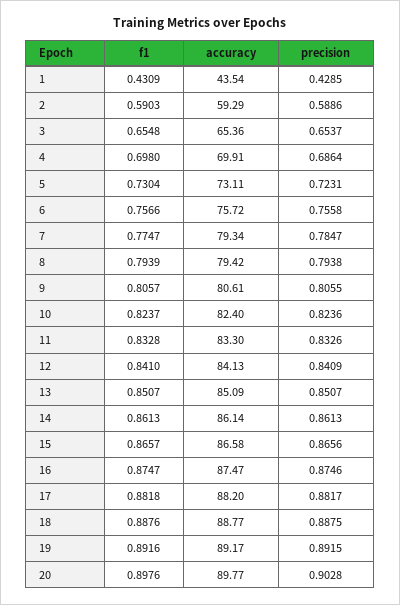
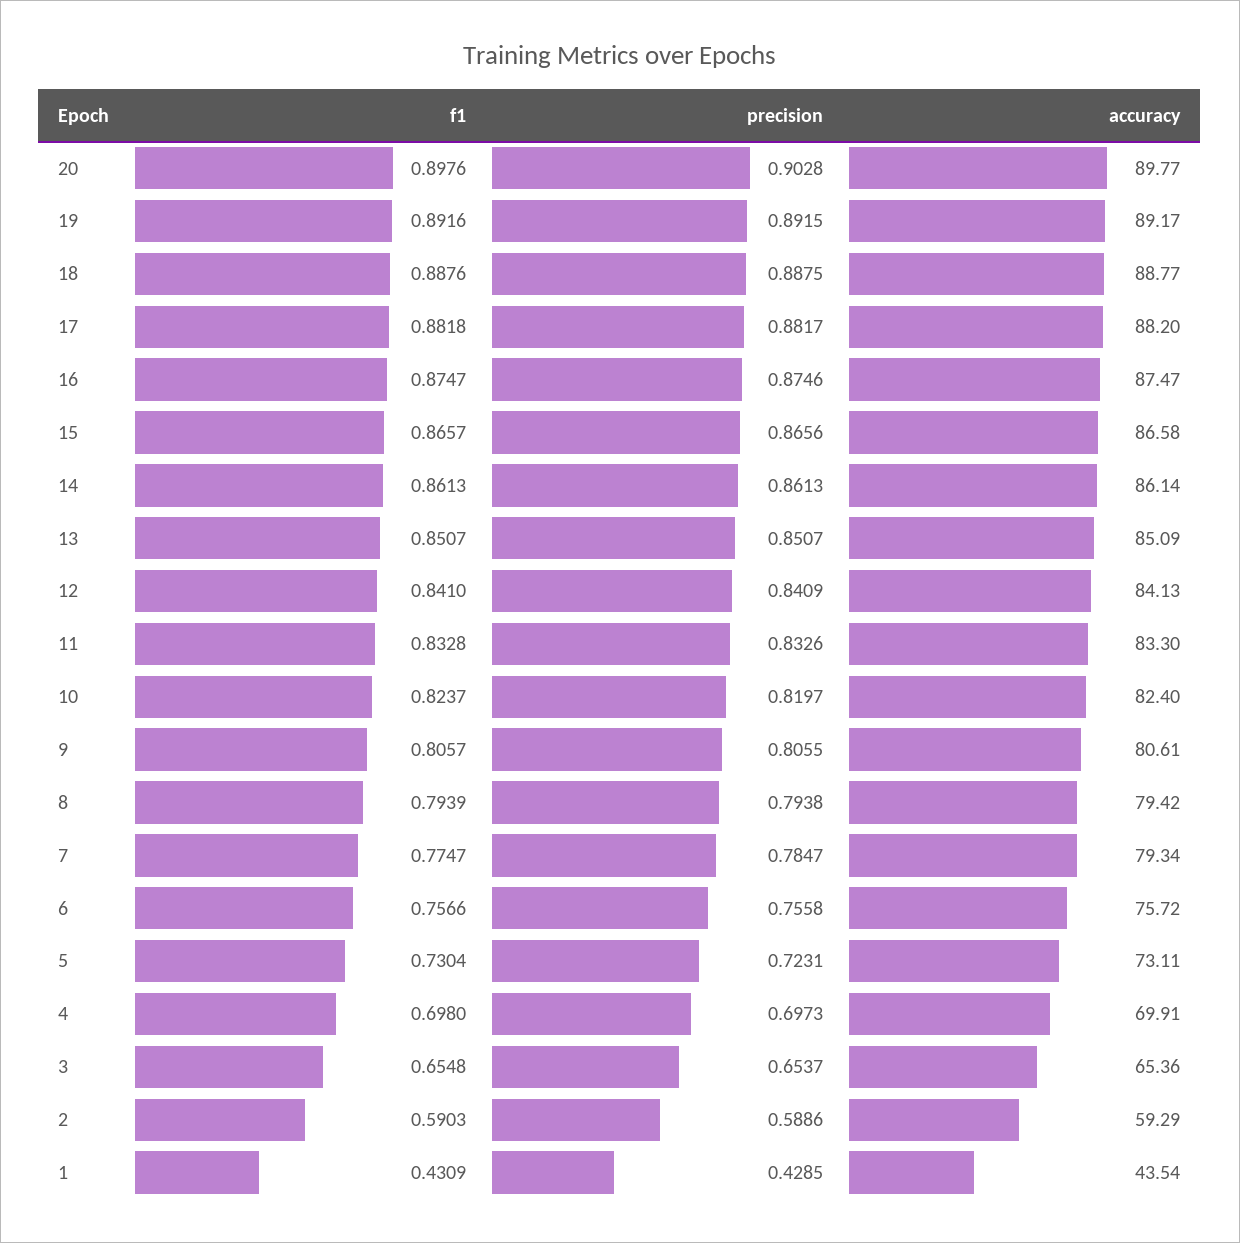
precision, 4: 0.6864 -> 0.6973
precision, 10: 0.8236 -> 0.8197

